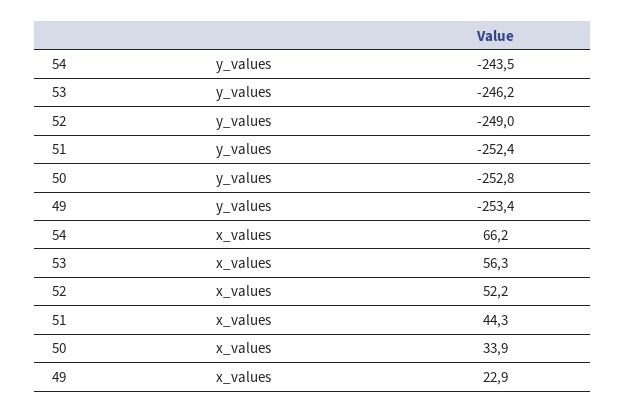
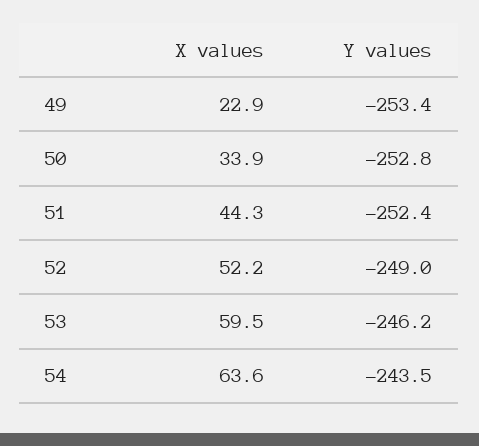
54, x_values: 66.2 -> 63.6
53, x_values: 56.3 -> 59.5

